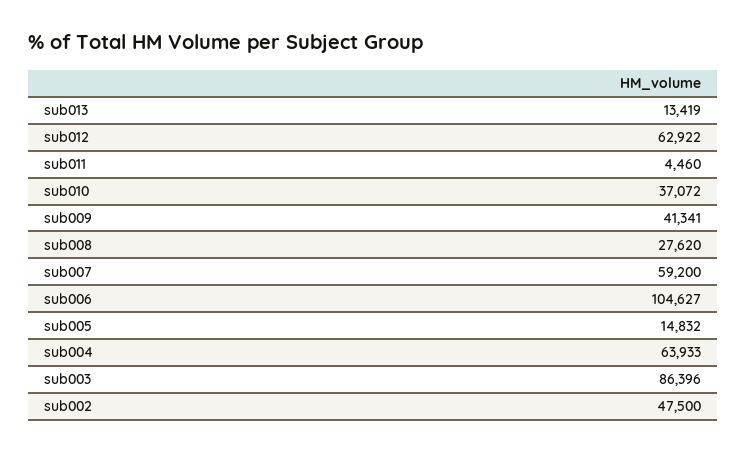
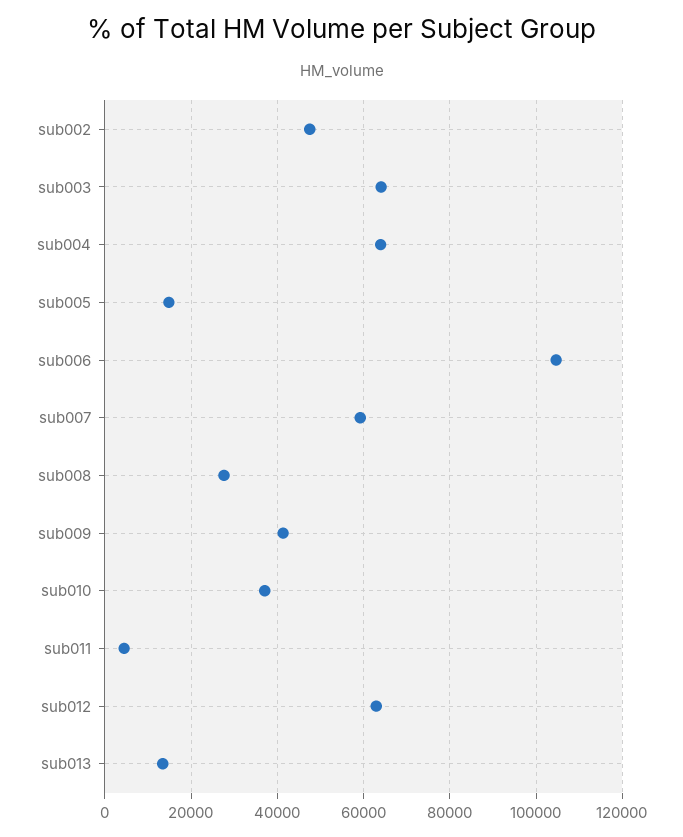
sub003: 86396 -> 64000

